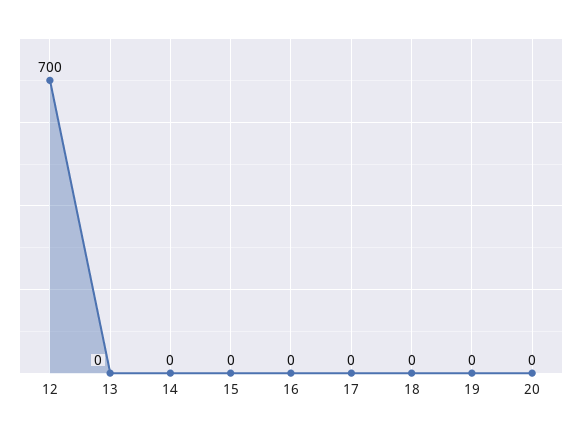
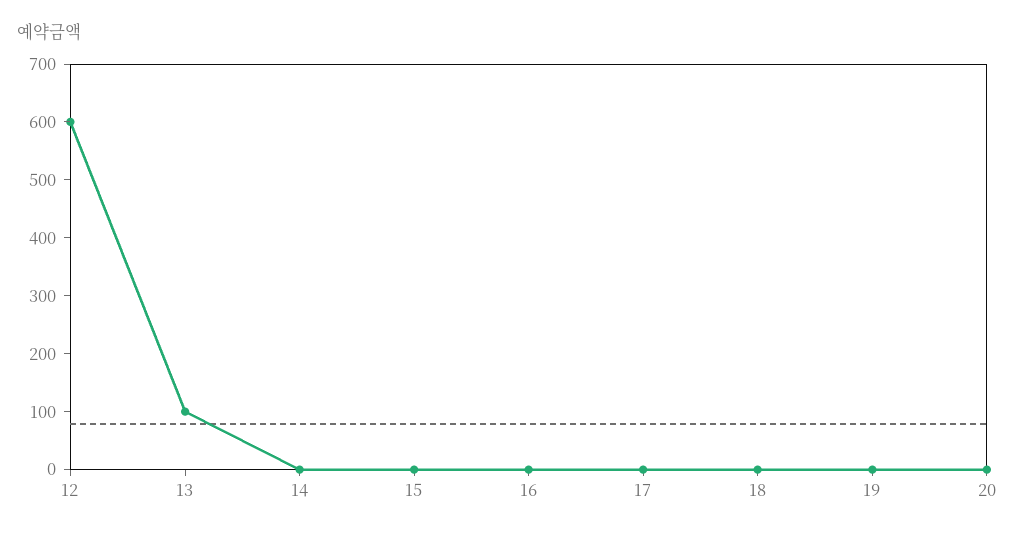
12: 700 -> 600
13: 0 -> 100

